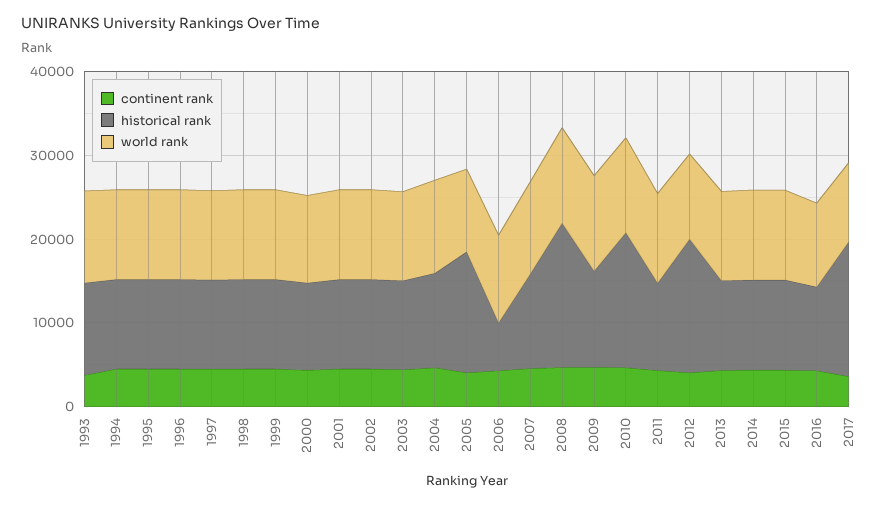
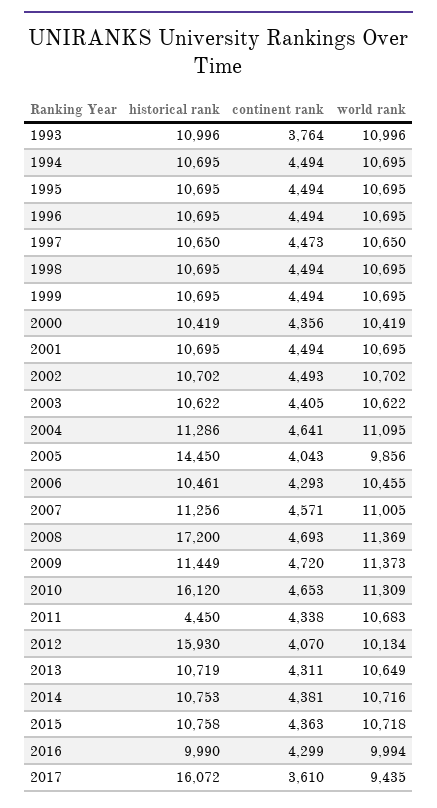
historical rank, 2006: 6000 -> 10461
historical rank, 2011: 10000 -> 4450

